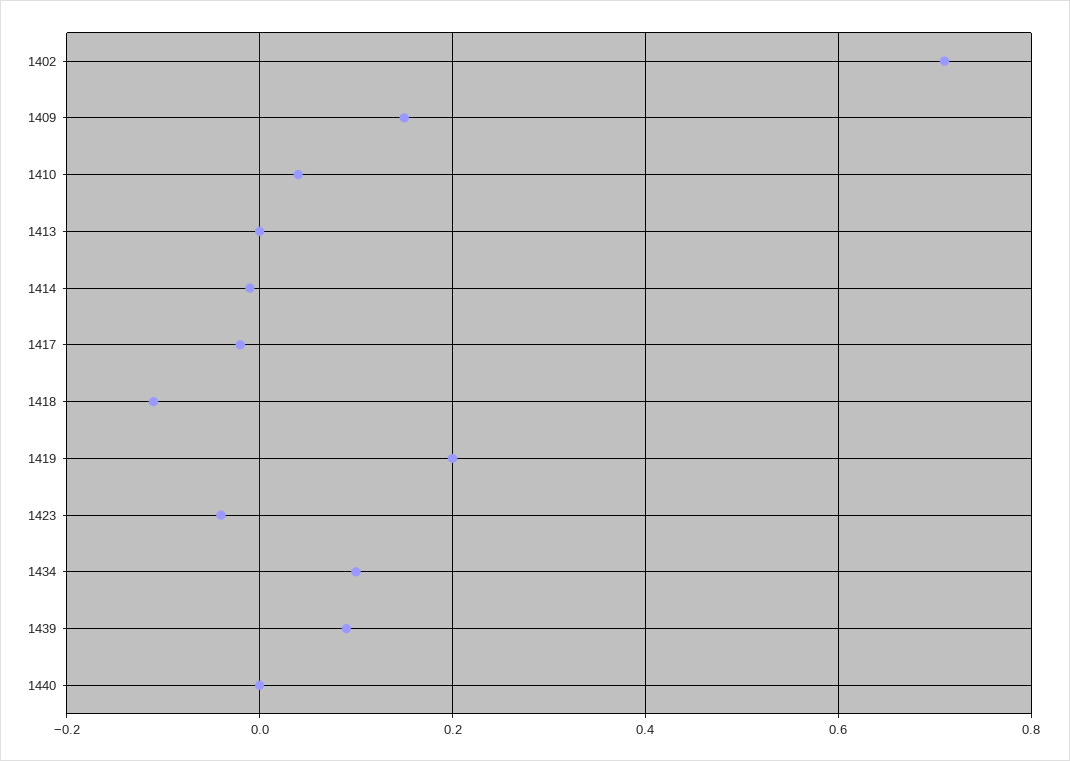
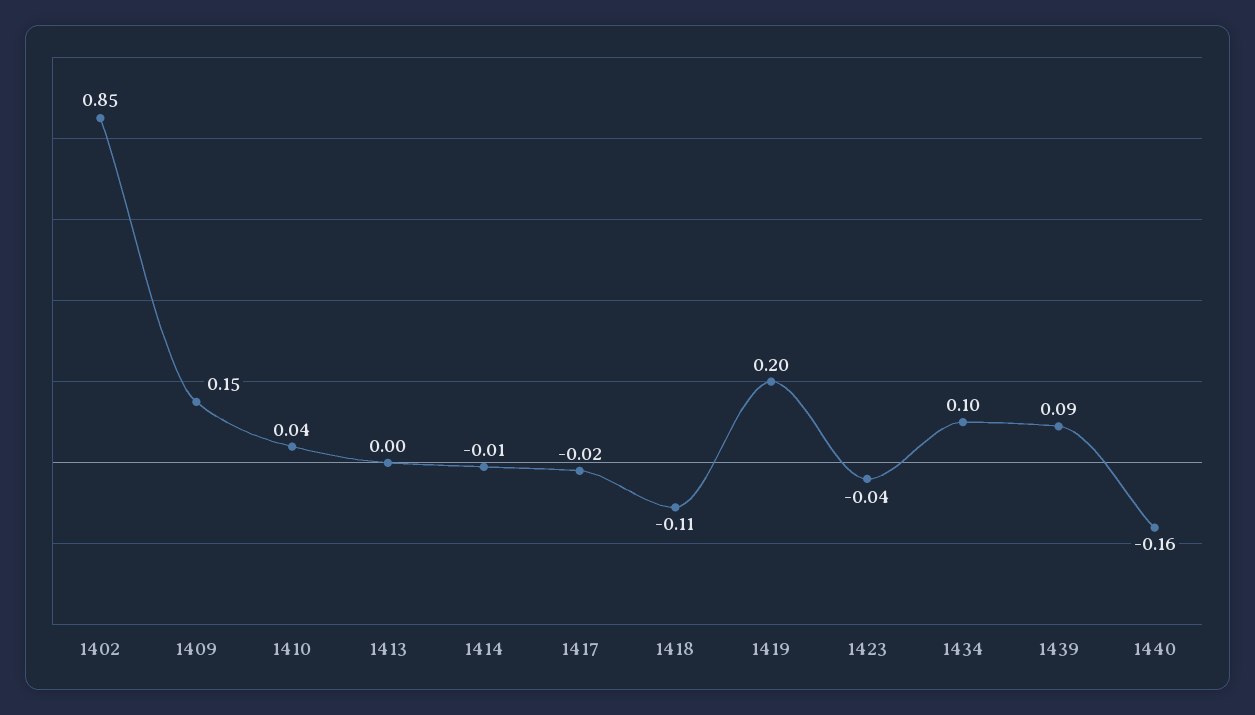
1402: 0.7 -> 0.85
1440: 0 -> -0.16

